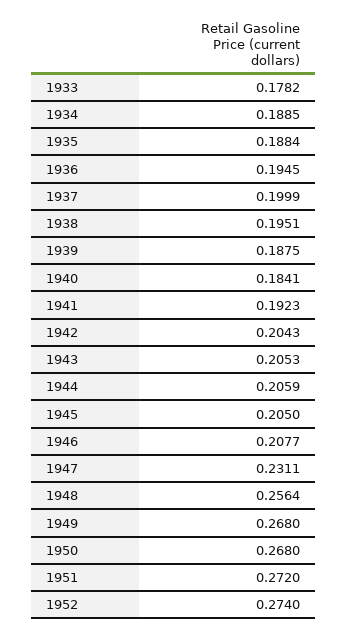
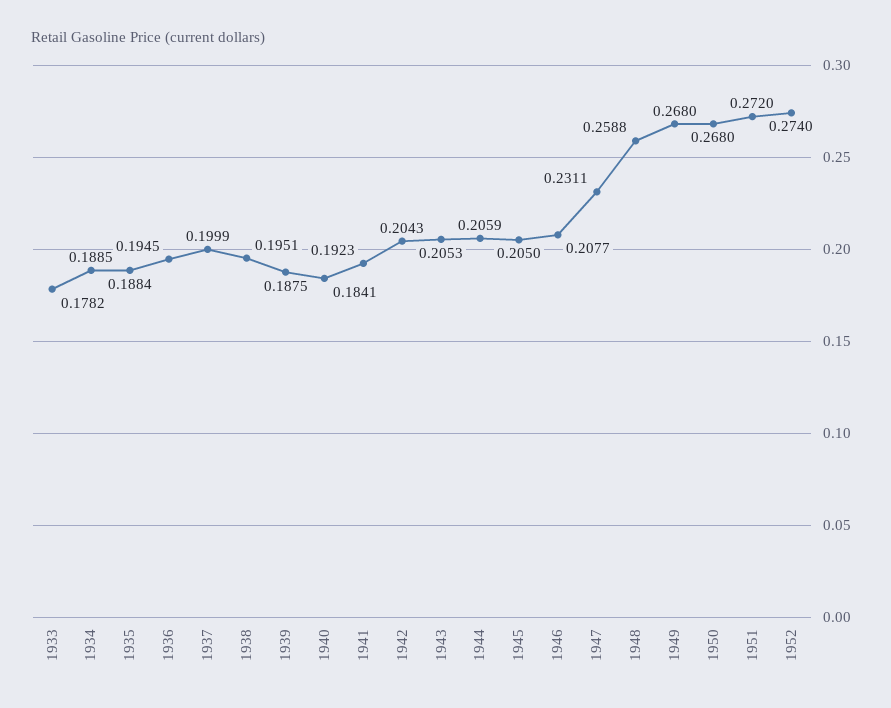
1948: 0.2564 -> 0.2588

